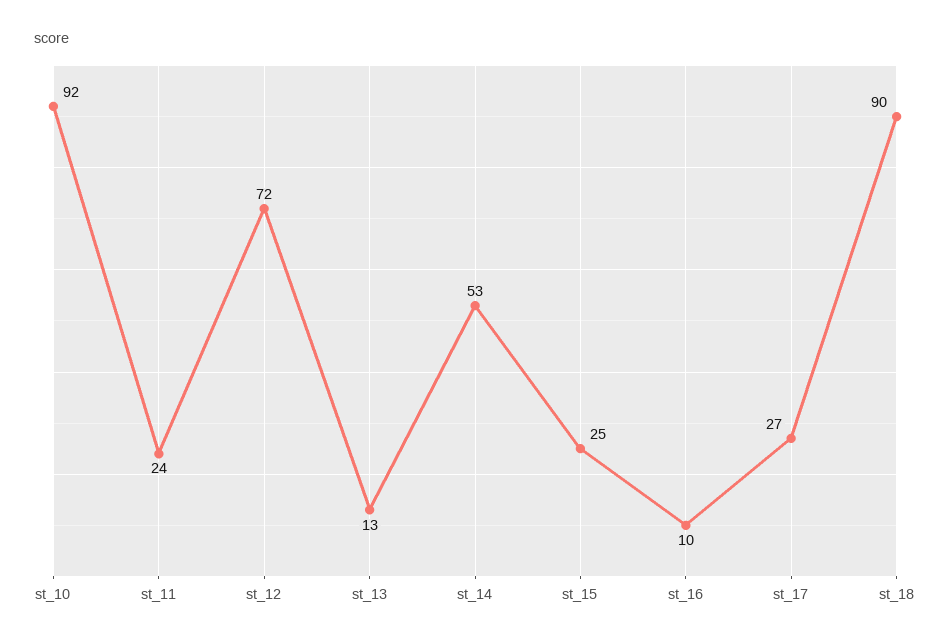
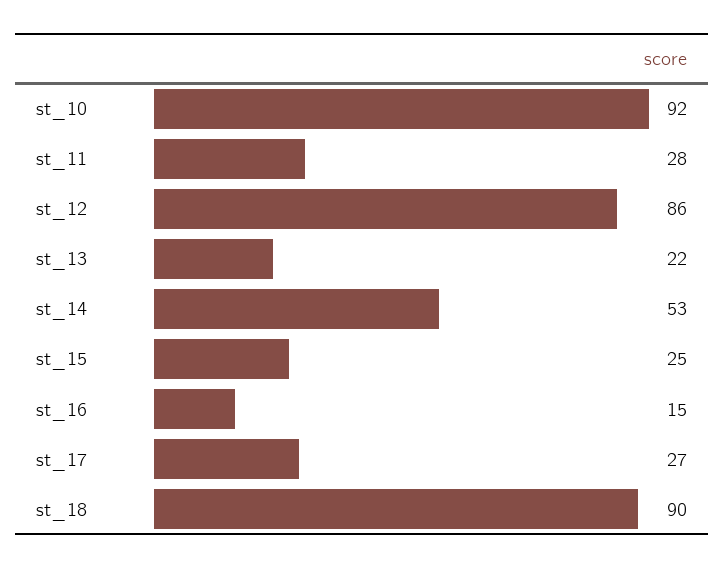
st_11: 24 -> 28
st_12: 72 -> 86
st_13: 13 -> 22
st_16: 10 -> 15

